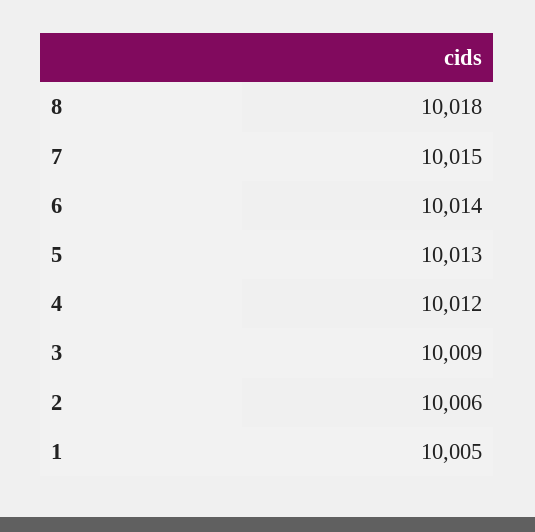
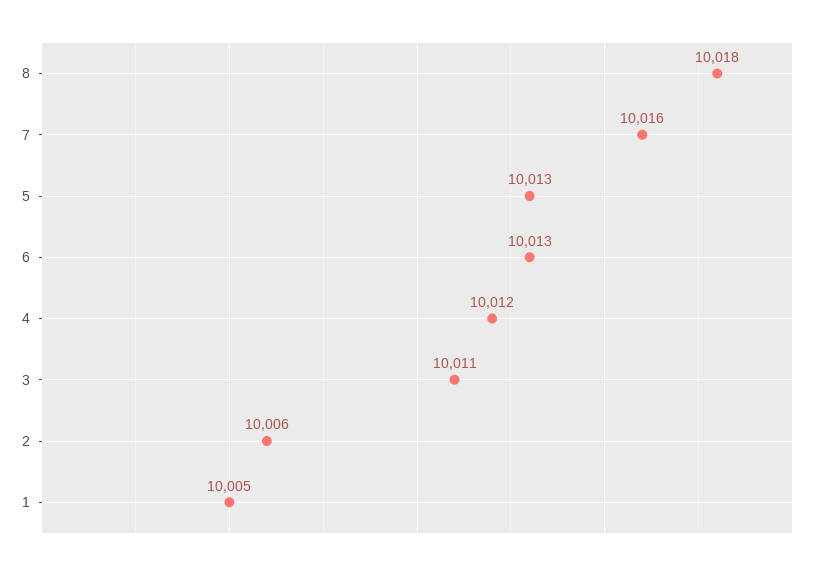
7: 10015 -> 10016
6: 10014 -> 10013
3: 10009 -> 10011

